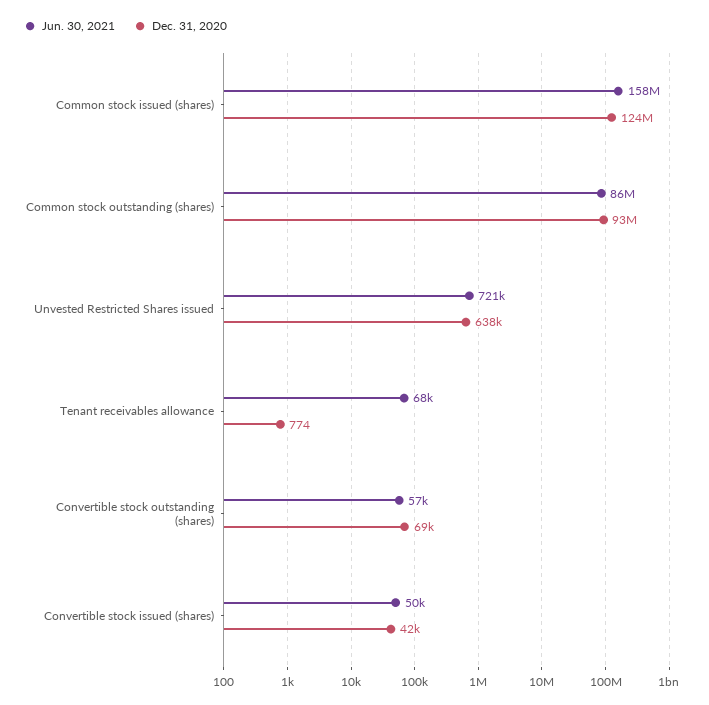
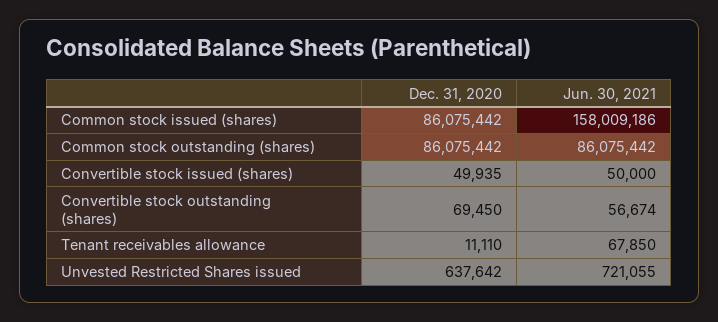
Dec. 31, 2020, Common stock issued (shares): 124000000 -> 86075442
Dec. 31, 2020, Common stock outstanding (shares): 93000000 -> 86075442
Dec. 31, 2020, Tenant receivables allowance: 774 -> 11110
Dec. 31, 2020, Convertible stock issued (shares): 42000 -> 49935

